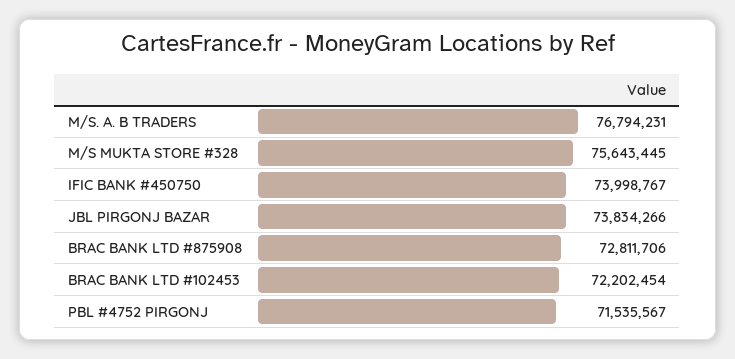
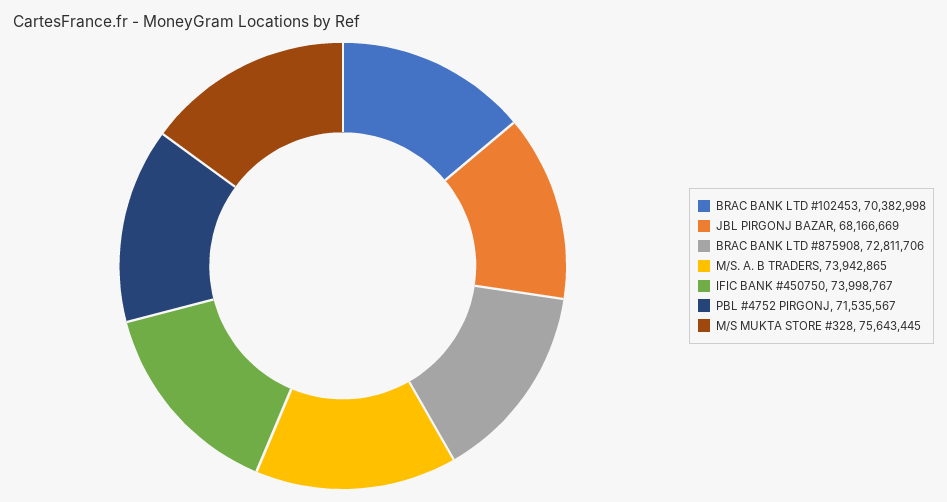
M/S. A. B TRADERS: 76794231 -> 73942865
JBL PIRGONJ BAZAR: 73834266 -> 68166669
BRAC BANK LTD #102453: 72202454 -> 70382998

